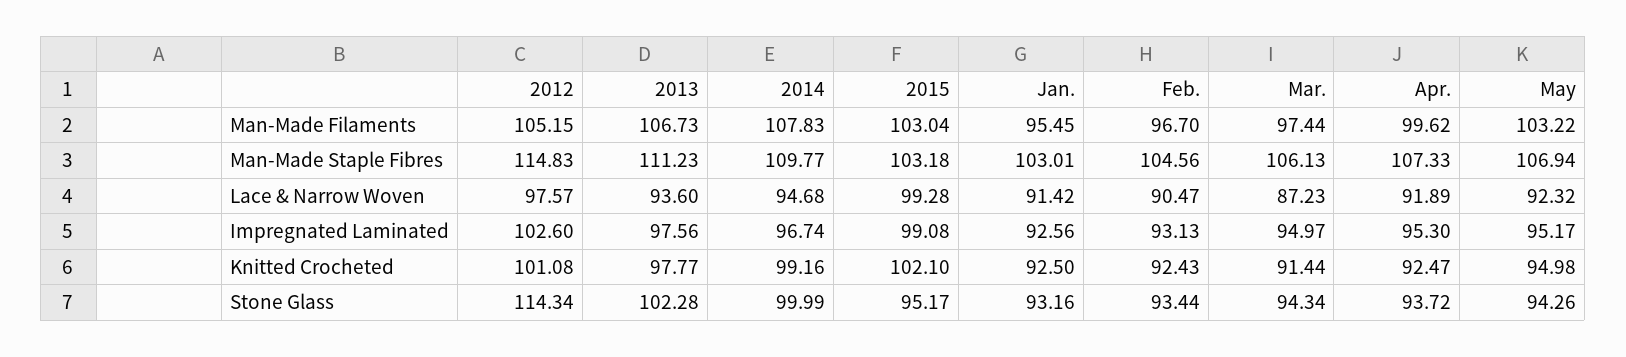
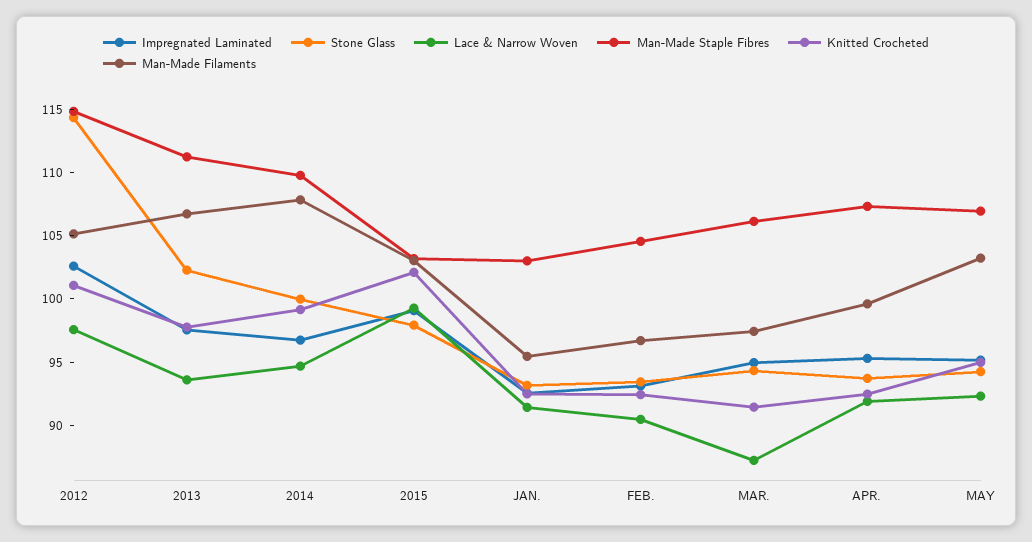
Stone Glass, 2015: 95.17 -> 98

